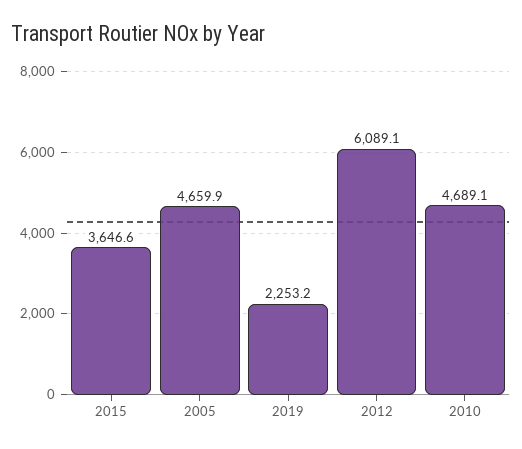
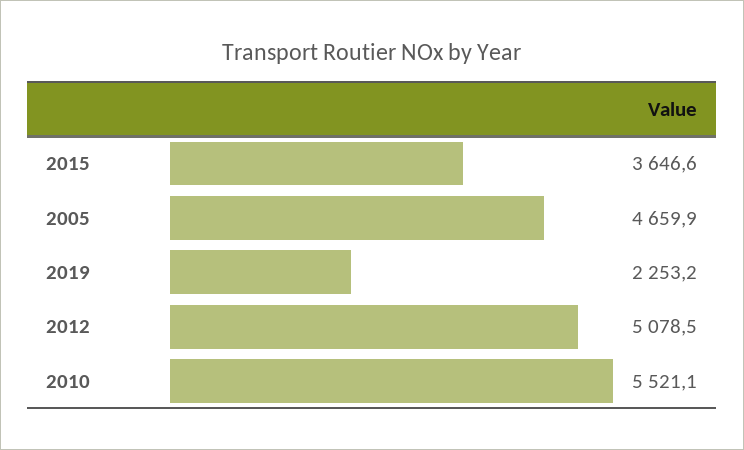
2012: 6089.1 -> 5078.5
2010: 4689.1 -> 5521.1

